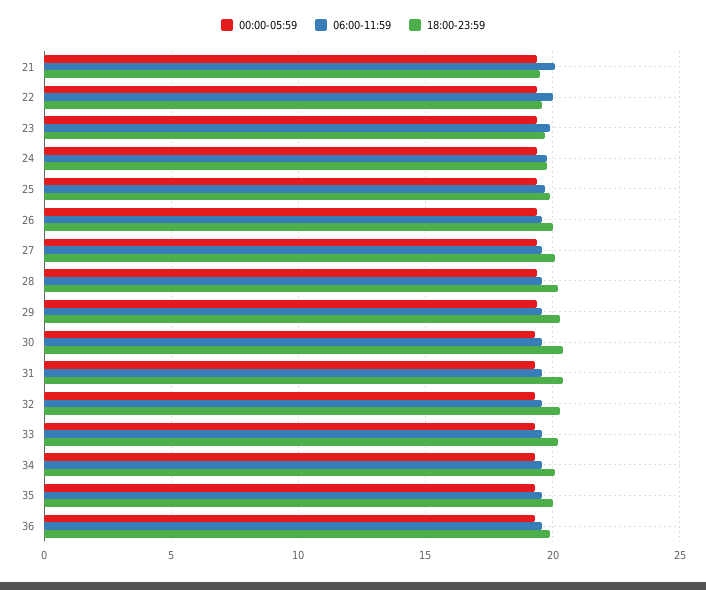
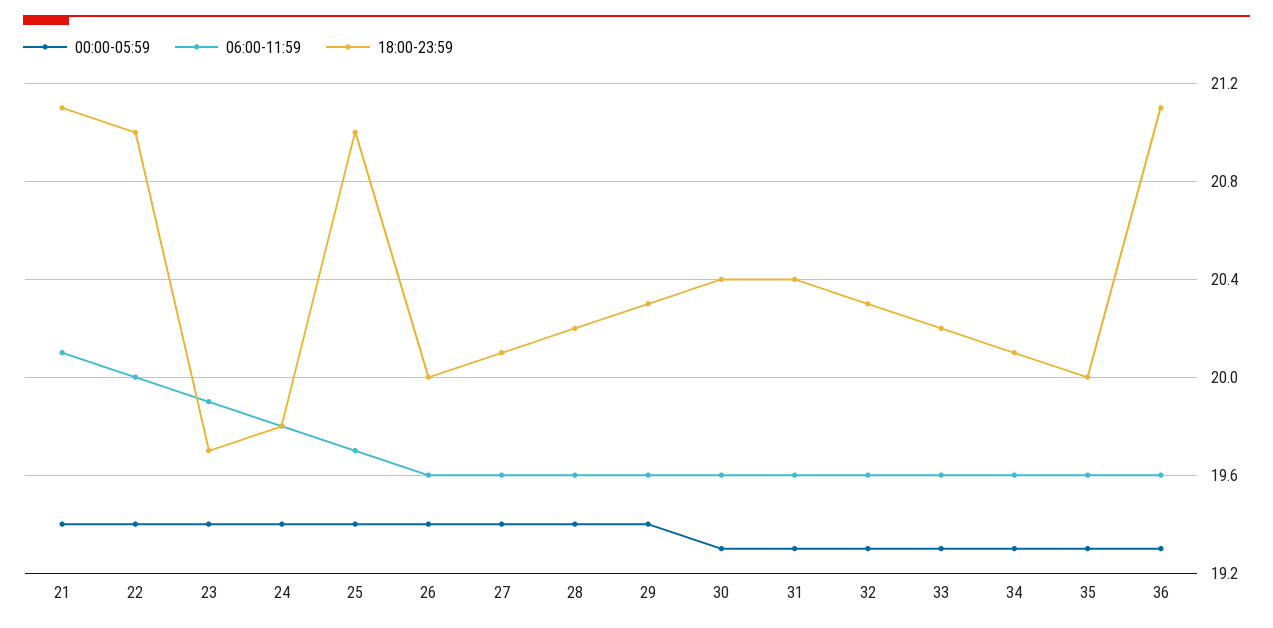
18:00-23:59, 21: 19.5 -> 21.1
18:00-23:59, 22: 19.5 -> 21
18:00-23:59, 25: 20 -> 21
18:00-23:59, 36: 20 -> 21.1

